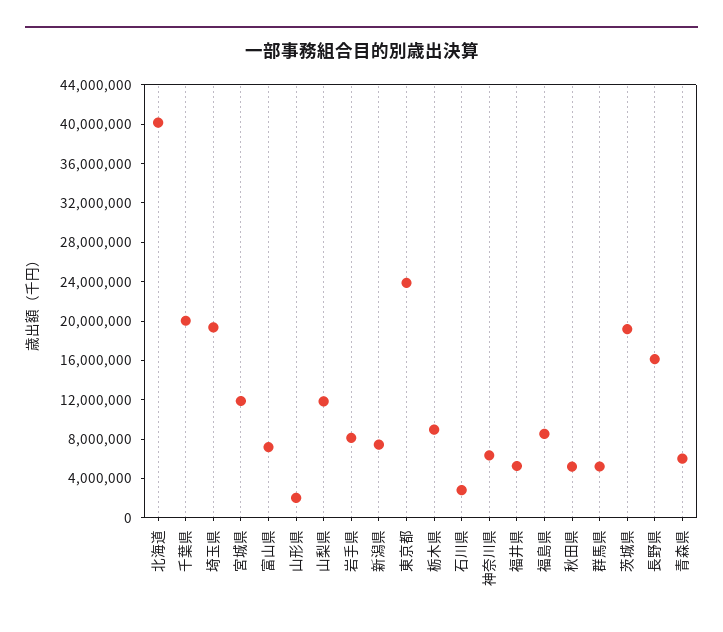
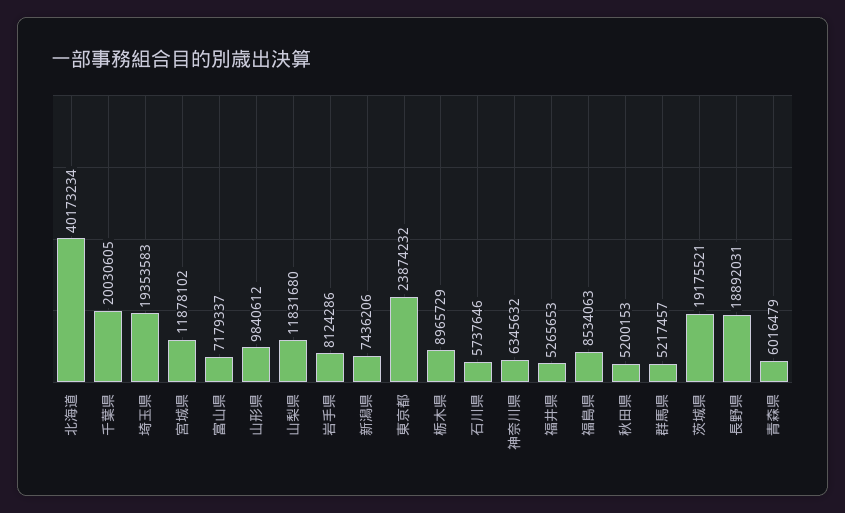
山形県: 2000000 -> 9840612
石川県: 3000000 -> 5737646
長野県: 16000000 -> 18892031

